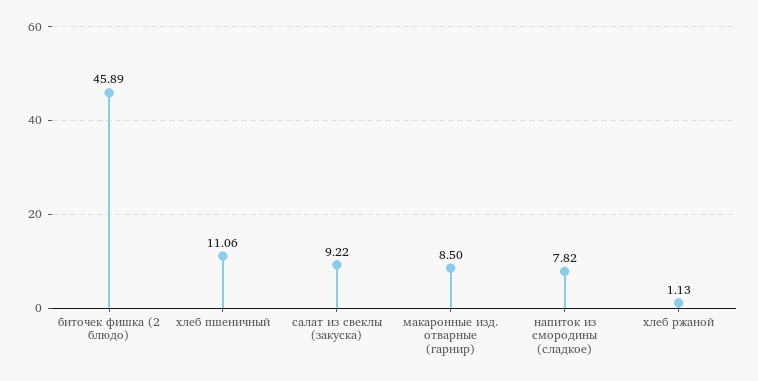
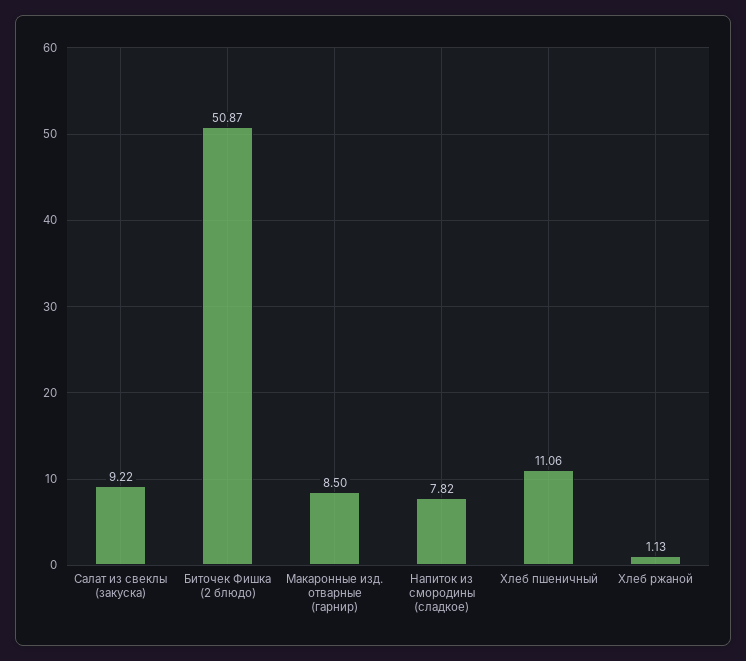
биточек фишка (2 блюдо): 45.89 -> 50.87

